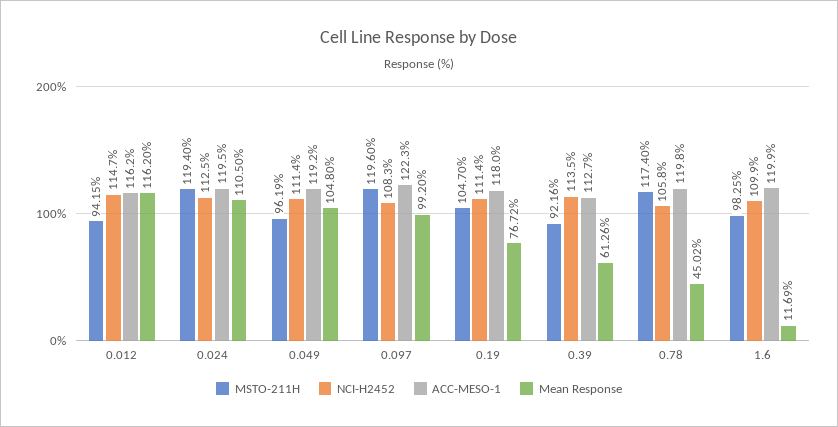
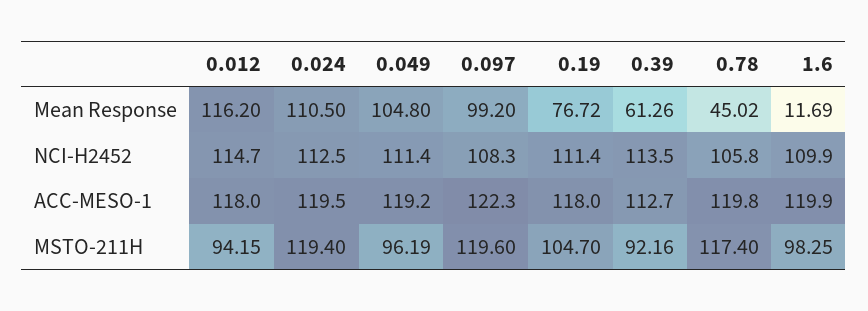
ACC-MESO-1, 0.012: 116.2 -> 118

